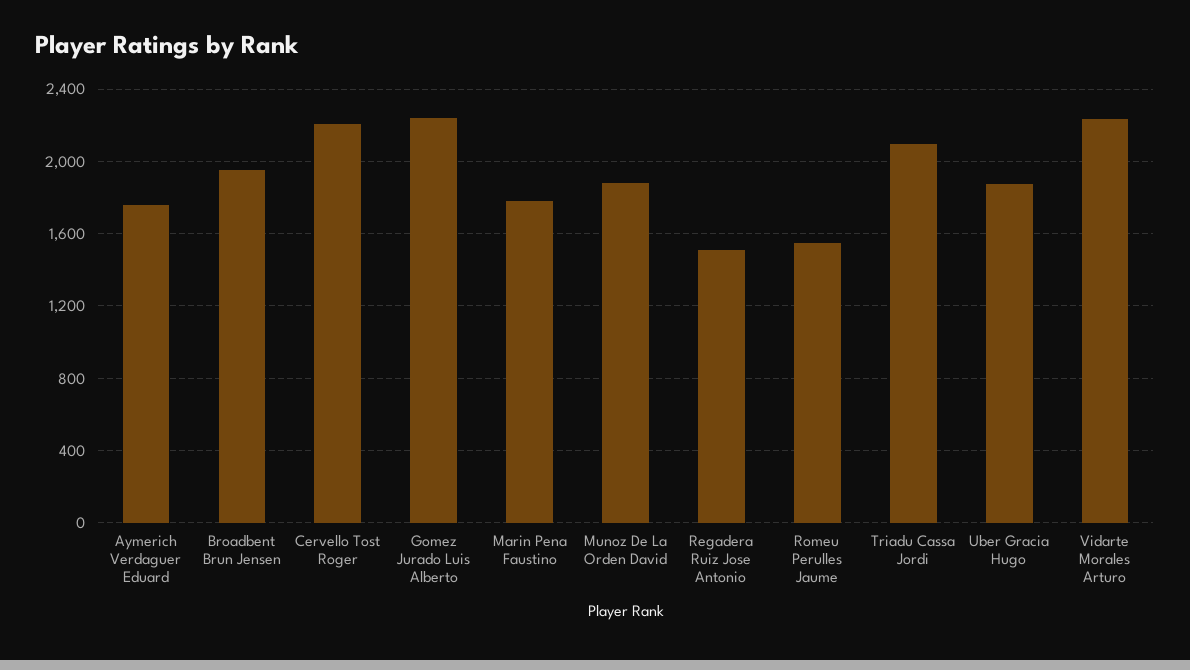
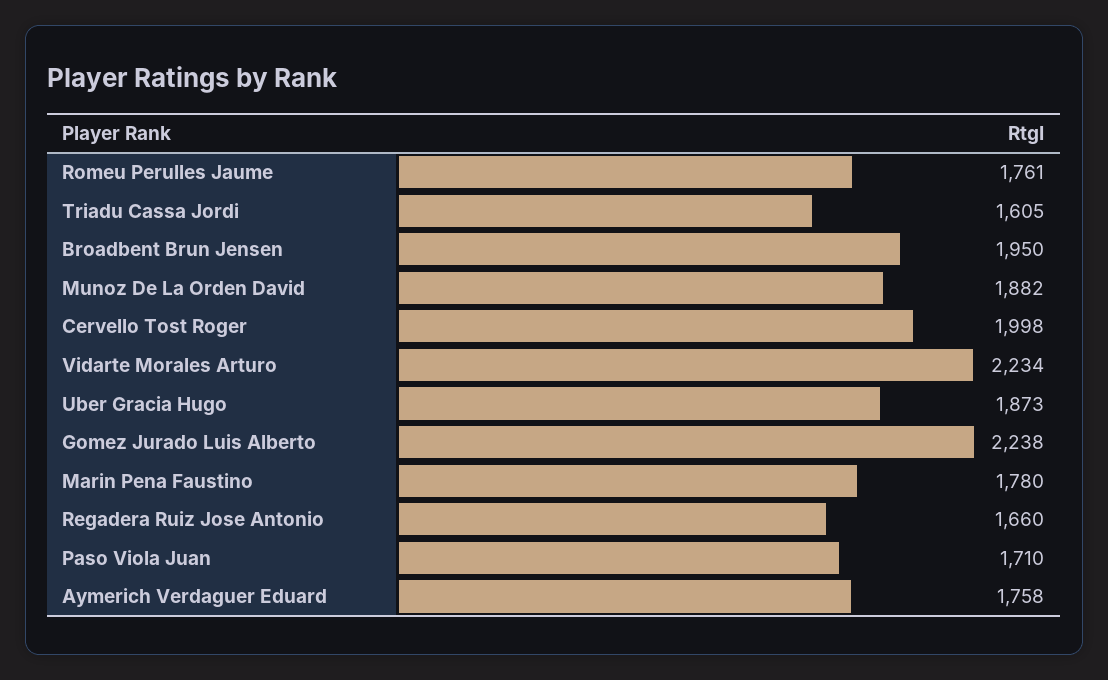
Cervello Tost Roger: 2200 -> 1998
Regadera Ruiz Jose Antonio: 1500 -> 1660
Romeu Perulles Jaume: 1550 -> 1761
Triadu Cassa Jordi: 2100 -> 1605
Paso Viola Juan: none -> 1710

